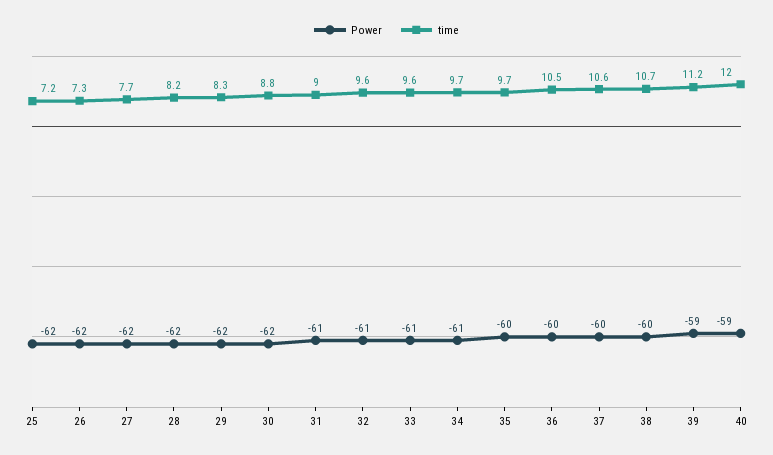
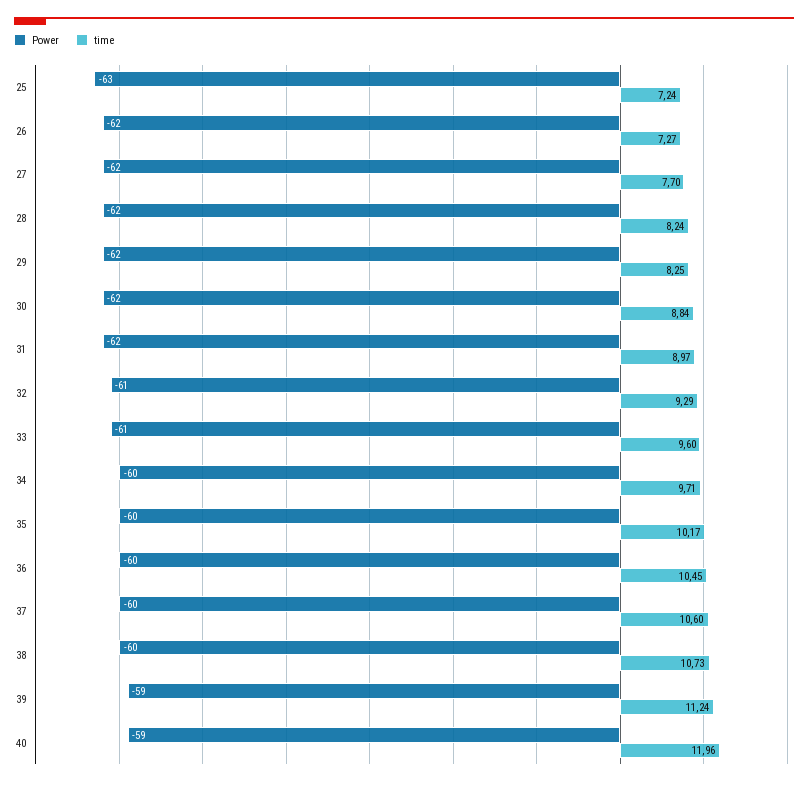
Power, 25: -62 -> -63
Power, 31: -61 -> -62
time, 32: 9.6 -> 9.29
Power, 34: -61 -> -60
time, 35: 9.7 -> 10.17

